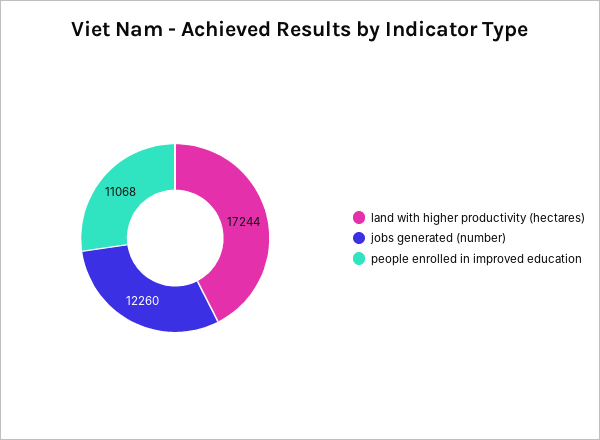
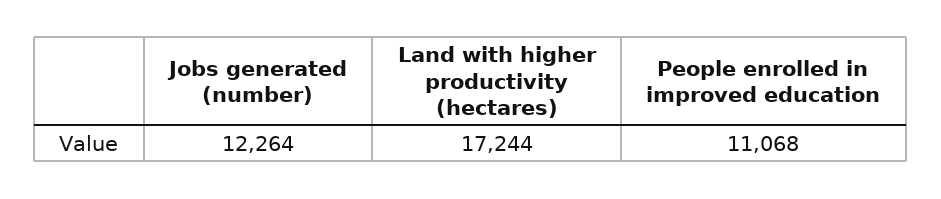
jobs generated (number): 12260 -> 12264

